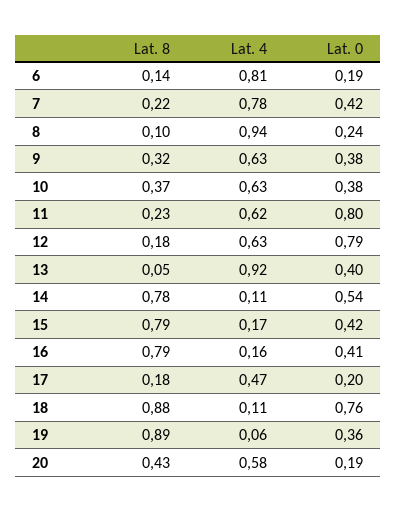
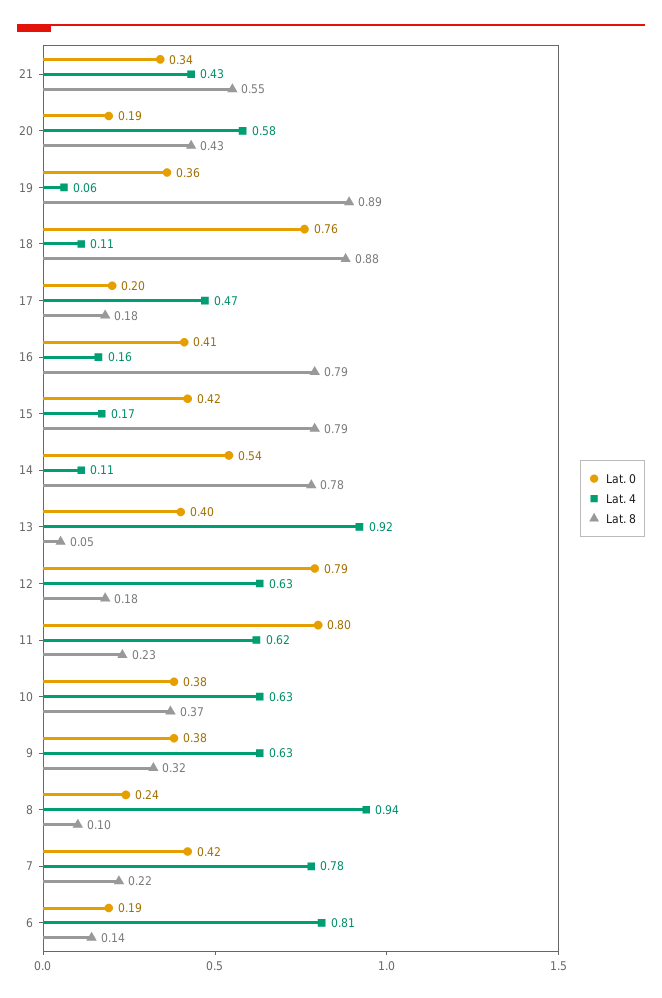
Lat. 0, 21: none -> 0.34
Lat. 4, 21: none -> 0.43
Lat. 8, 21: none -> 0.55

